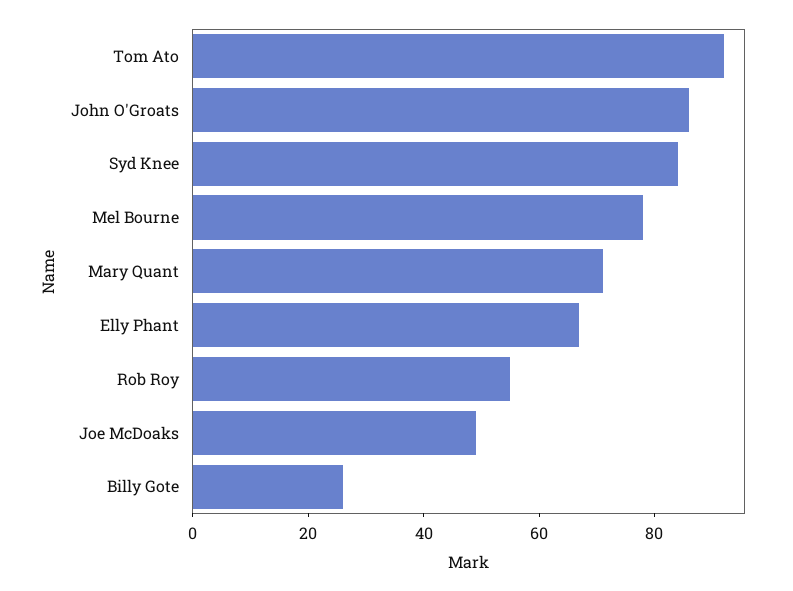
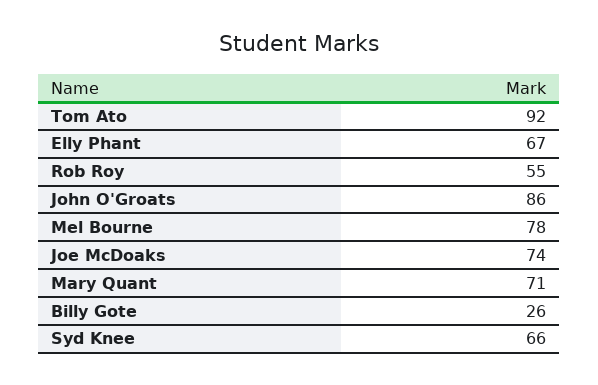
Syd Knee: 85 -> 66
Joe McDoaks: 50 -> 74

